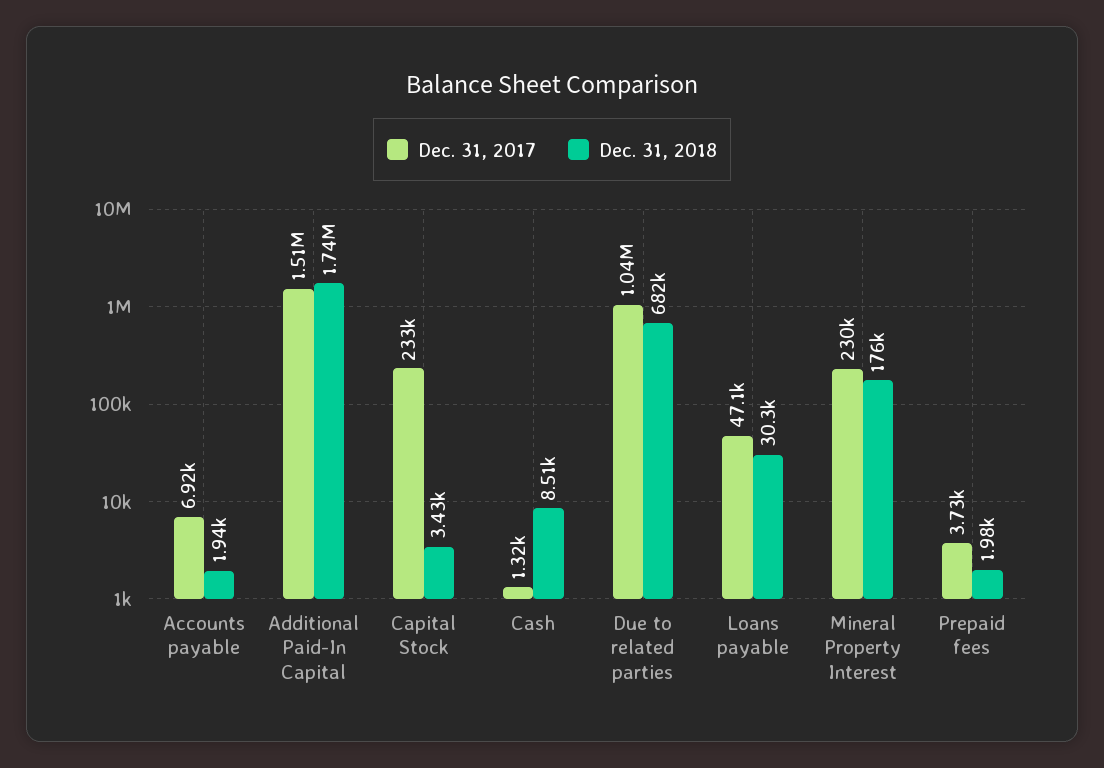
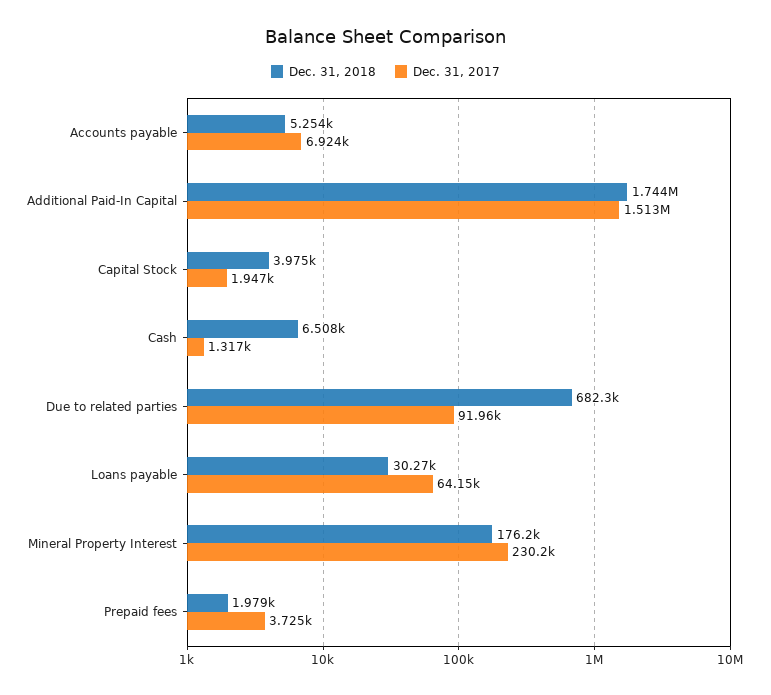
Dec. 31, 2018, Accounts payable: 1940 -> 5254
Dec. 31, 2017, Capital Stock: 233000 -> 1947
Dec. 31, 2018, Capital Stock: 3430 -> 3975
Dec. 31, 2018, Cash: 8510 -> 6508
Dec. 31, 2017, Due to related parties: 1040000 -> 91960
Dec. 31, 2017, Loans payable: 47100 -> 64150

